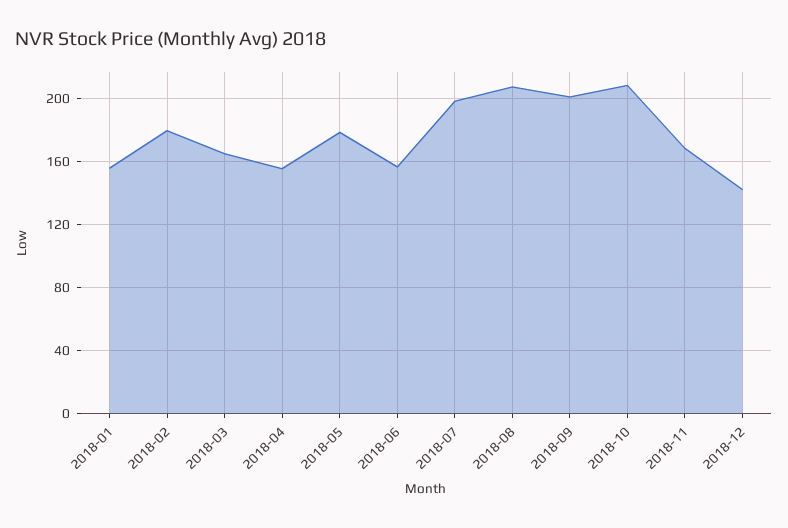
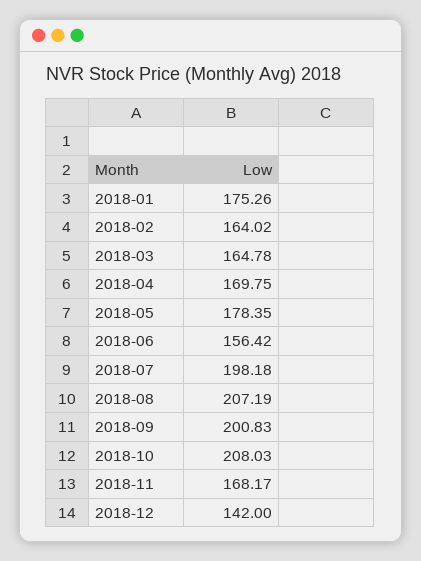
2018-01: 155 -> 175.26
2018-02: 180 -> 164.02
2018-04: 155 -> 169.75

